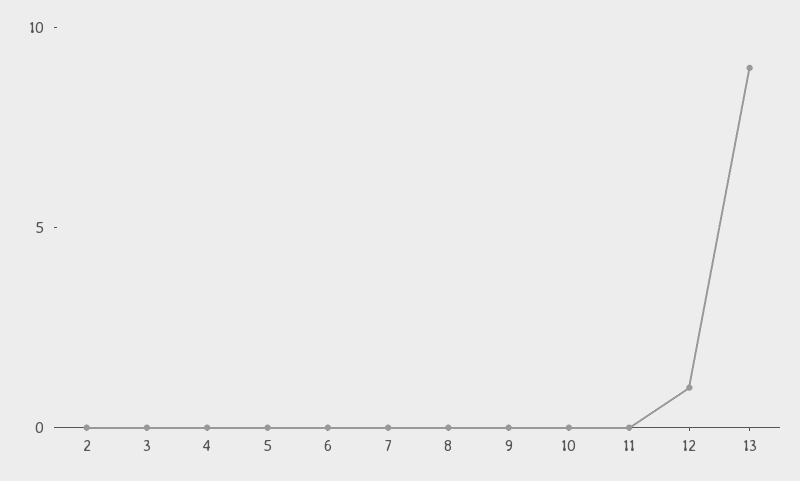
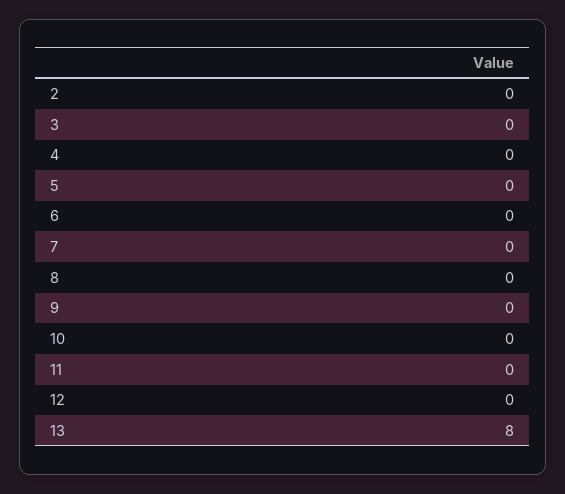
12: 1 -> 0
13: 9 -> 8

